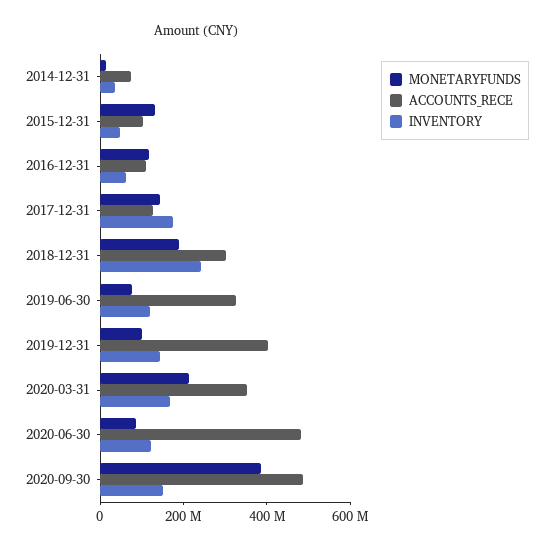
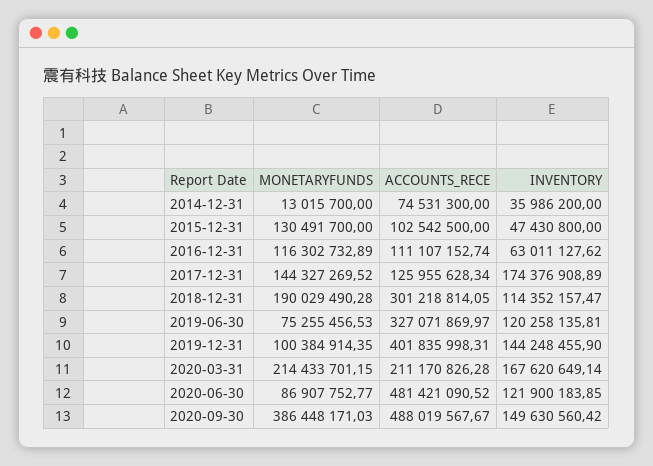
INVENTORY, 2018-12-31: 250000000 -> 114352157.47
ACCOUNTS_RECE, 2020-03-31: 350000000 -> 211170826.28

